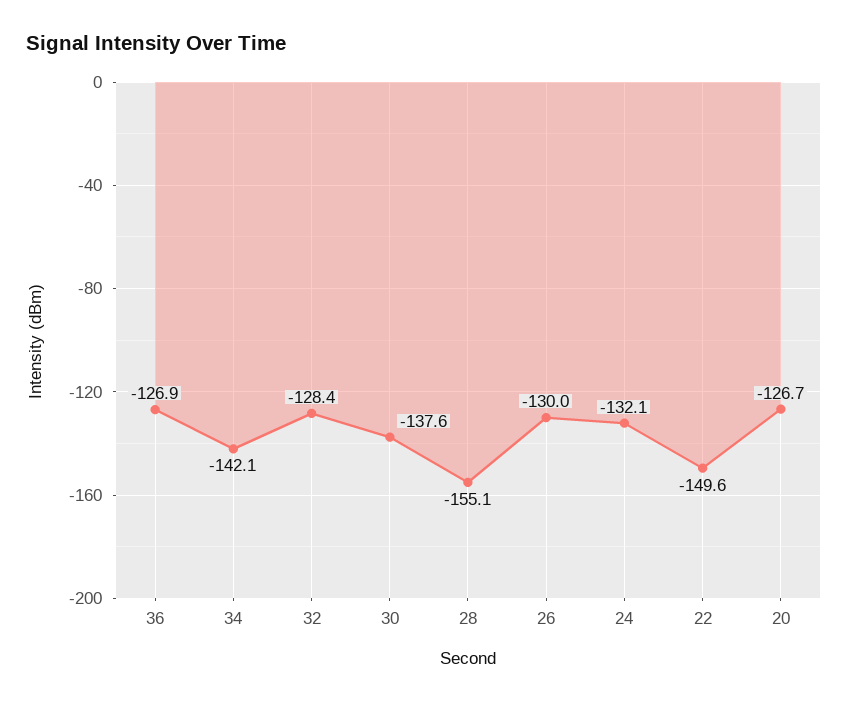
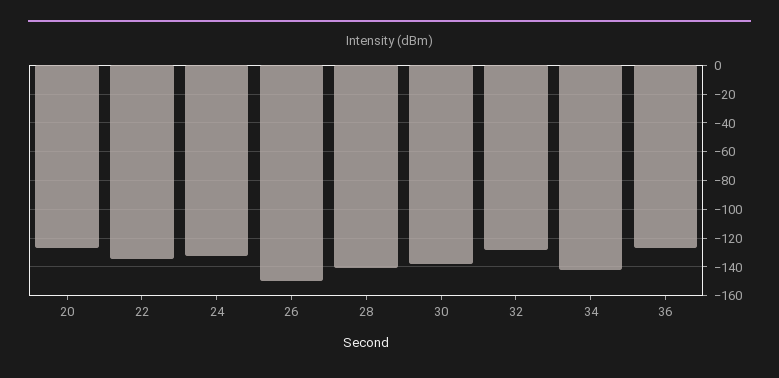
28: -155.1 -> -140
26: -130 -> -150
22: -149.6 -> -135

